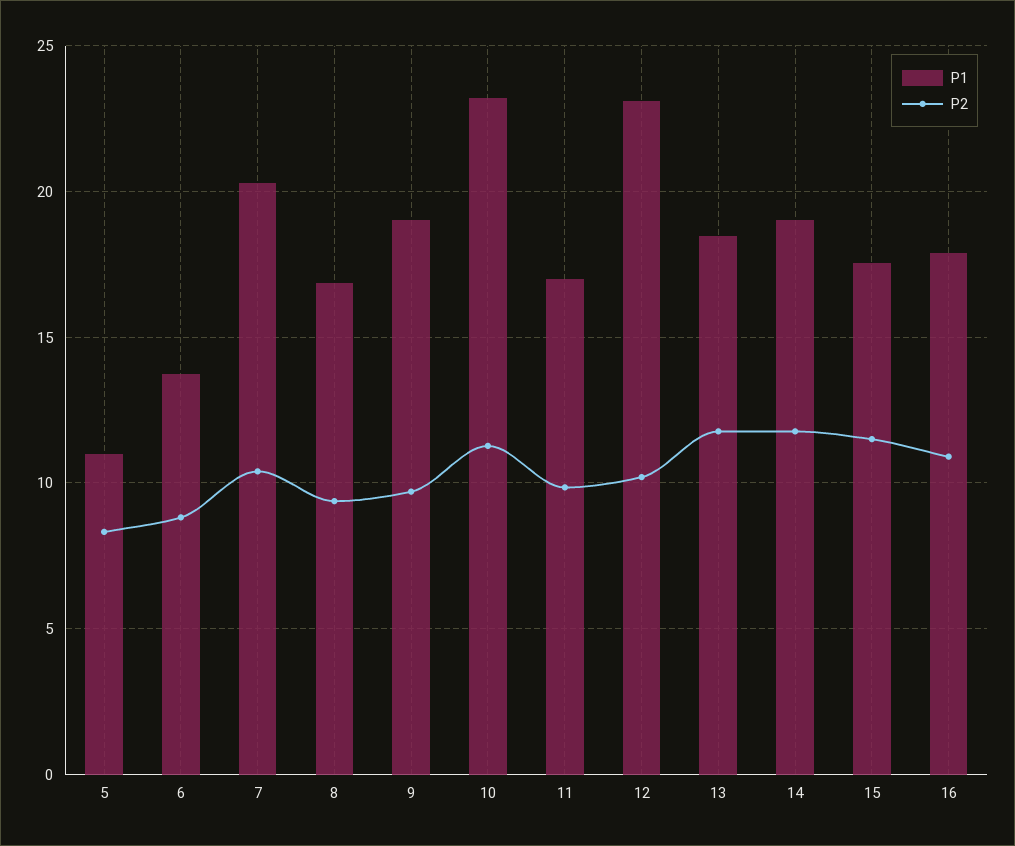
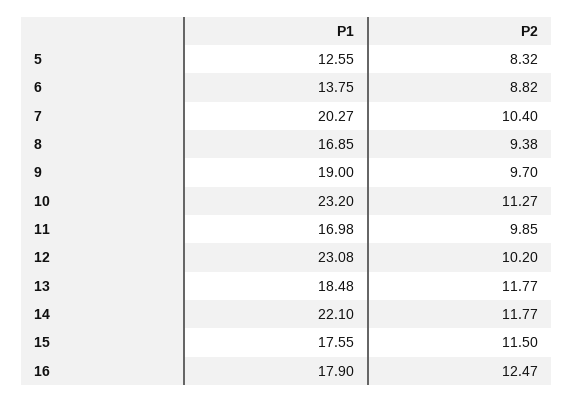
P1, 5: 11 -> 12.55
P1, 14: 19 -> 22.1
P2, 16: 11 -> 12.47

